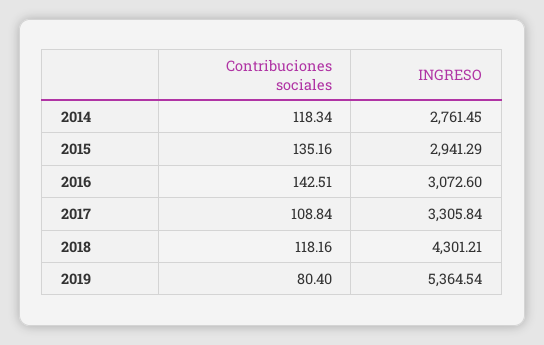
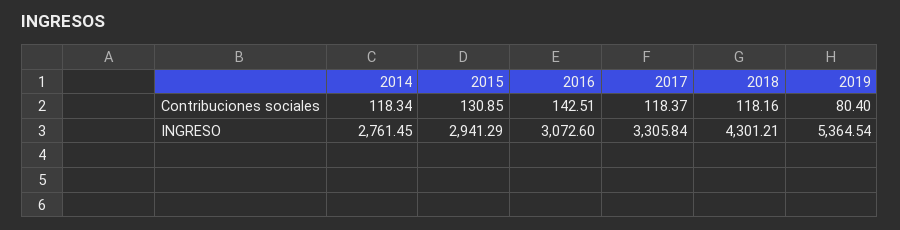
Contribuciones sociales, 2015: 135.16 -> 130.85
Contribuciones sociales, 2017: 108.84 -> 118.37

